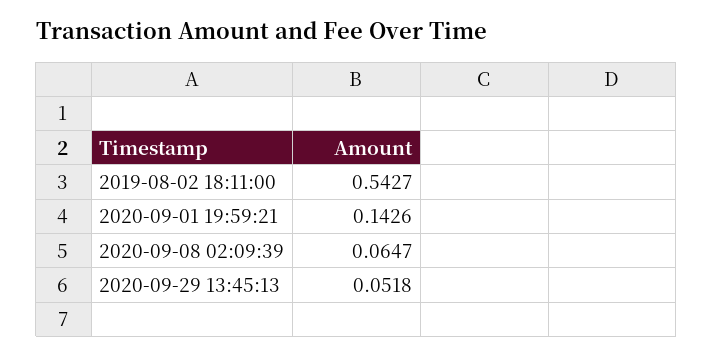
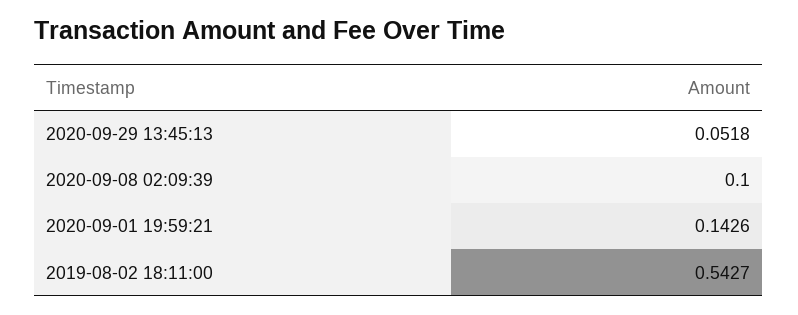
2020-09-08 02:09:39: 0.0647 -> 0.1

